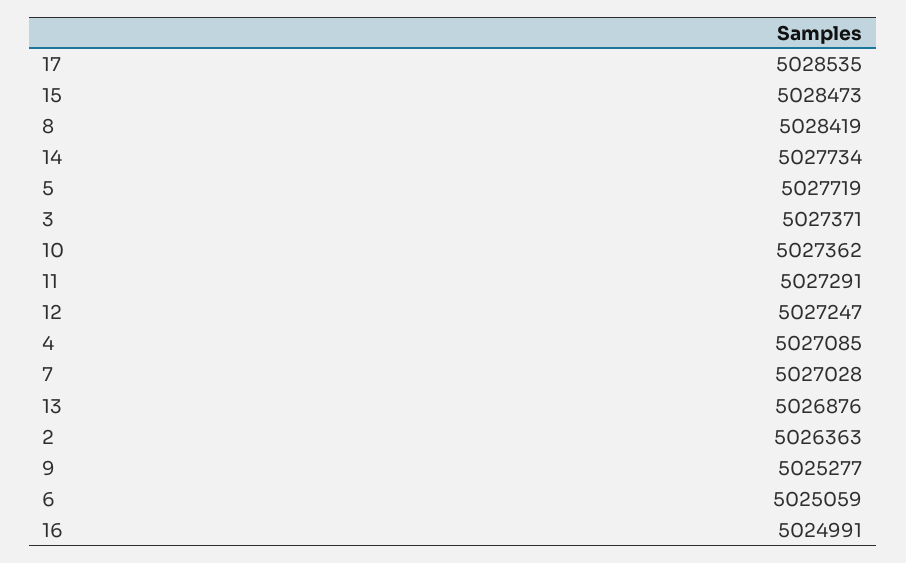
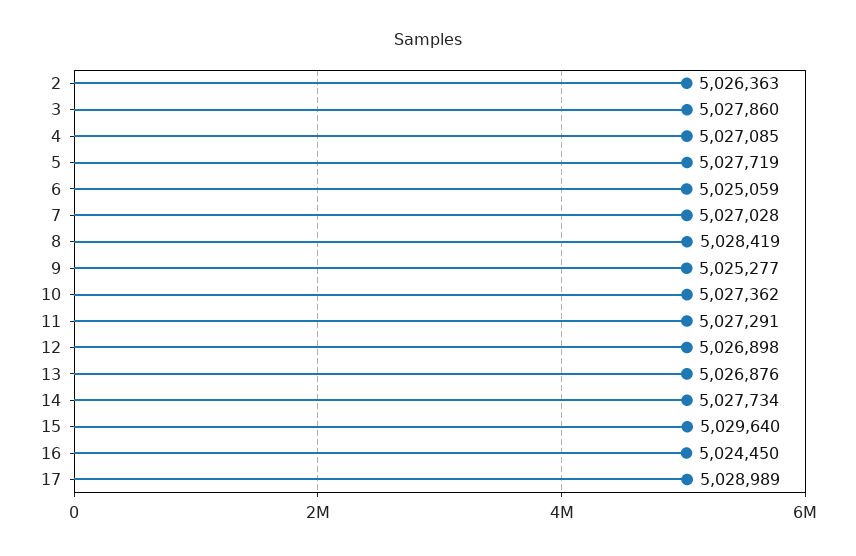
17: 5028535 -> 5028989
15: 5028473 -> 5029640
3: 5027371 -> 5027860
12: 5027247 -> 5026898
16: 5024991 -> 5024450

